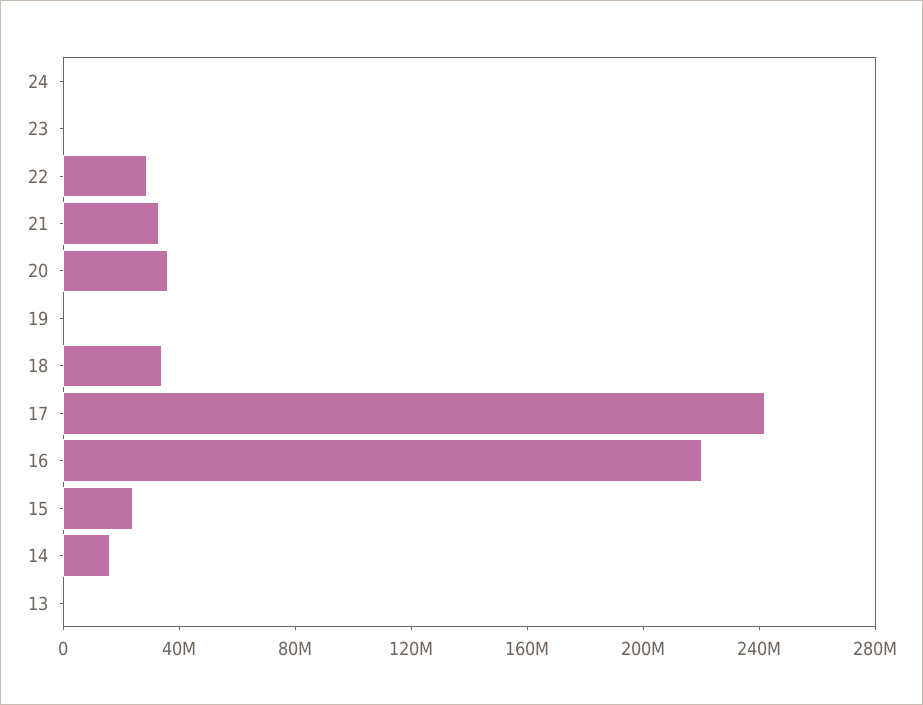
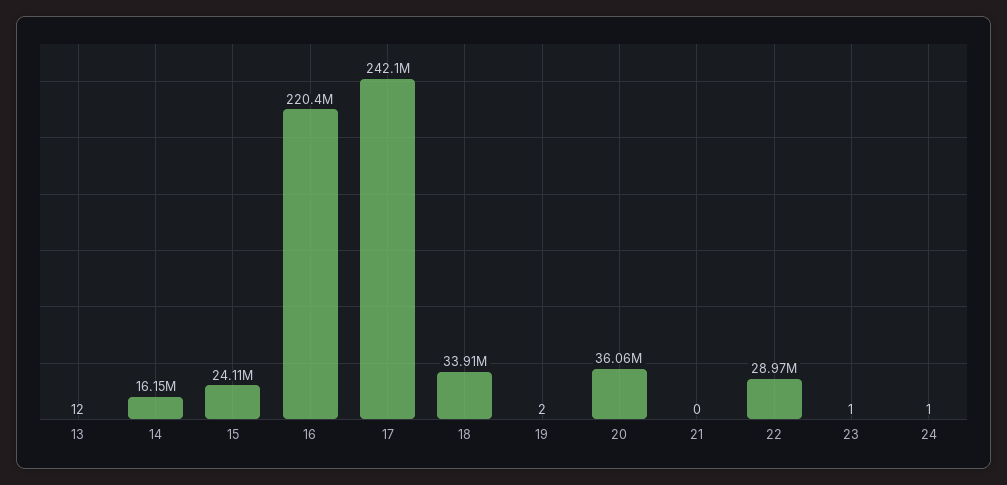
21: 30000000 -> 0

